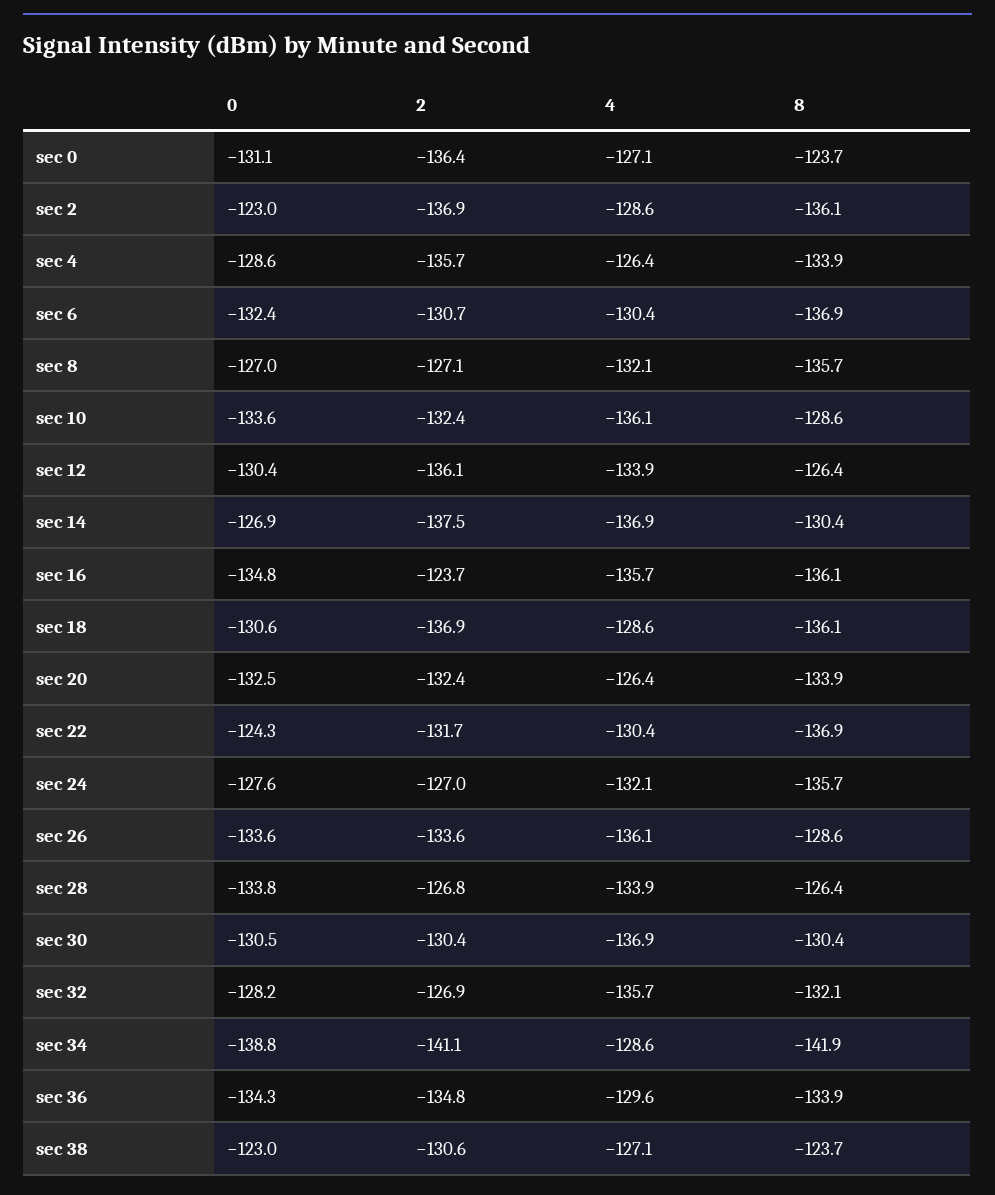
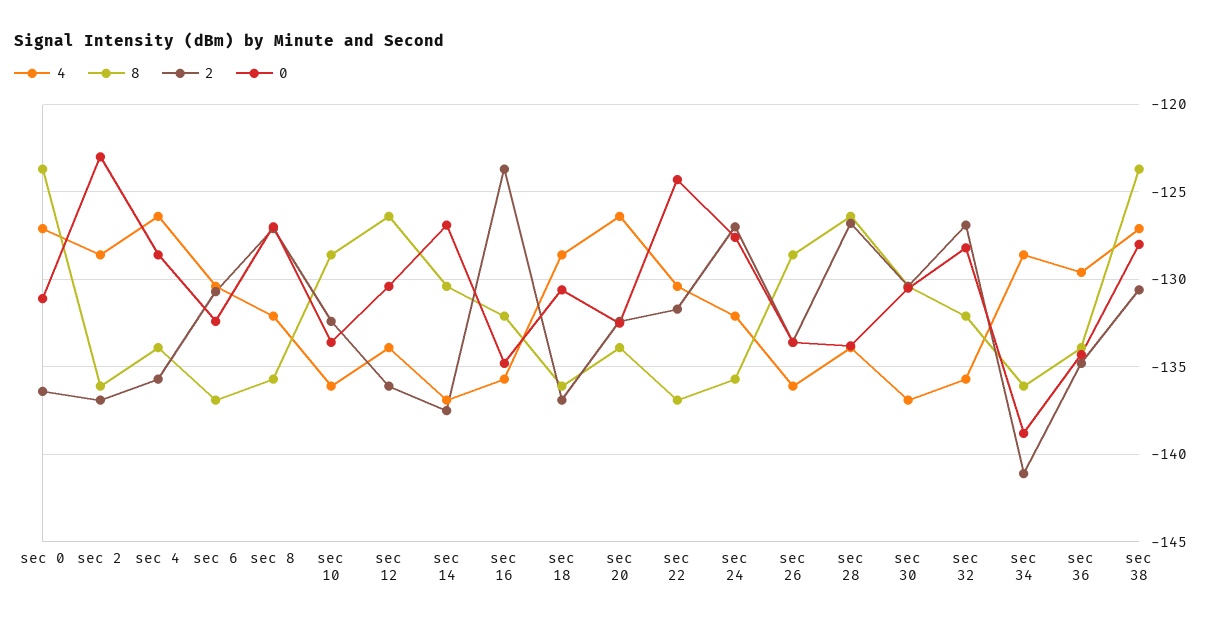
8, sec 16: -136.1 -> -132
8, sec 34: -141.9 -> -136
0, sec 38: -123 -> -128

